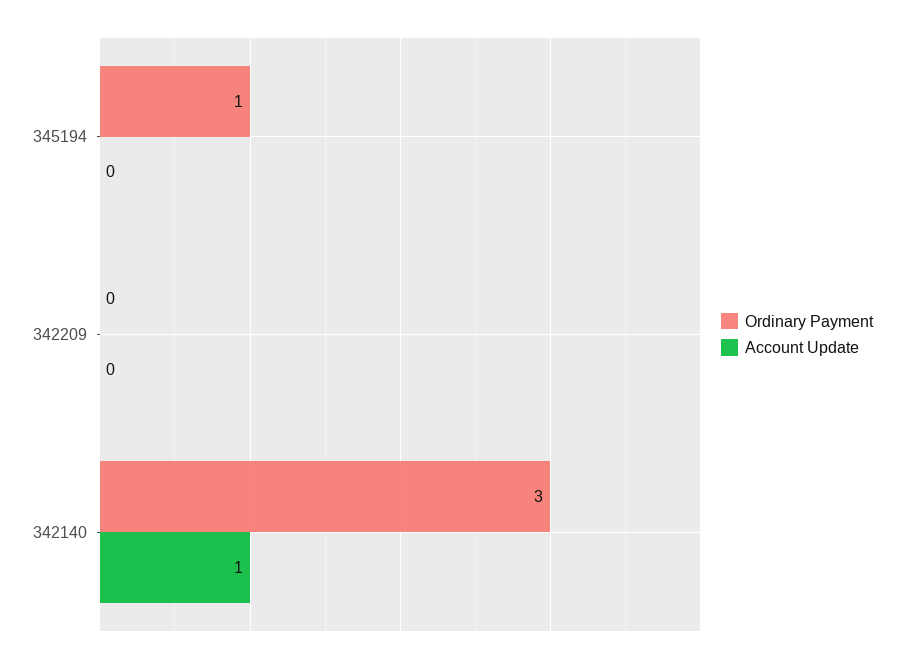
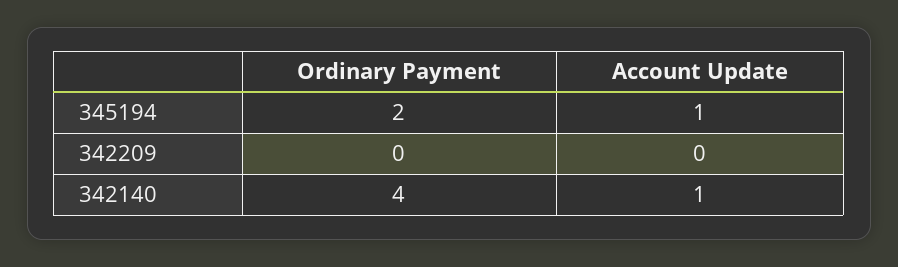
Ordinary Payment, 345194: 1 -> 2
Account Update, 345194: 0 -> 1
Ordinary Payment, 342140: 3 -> 4

